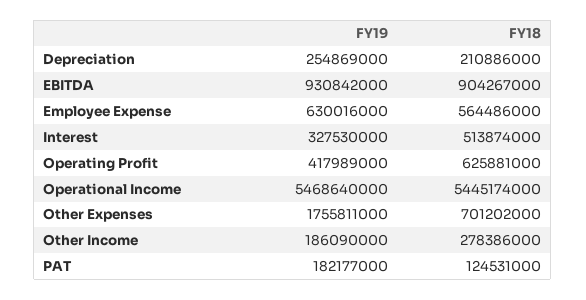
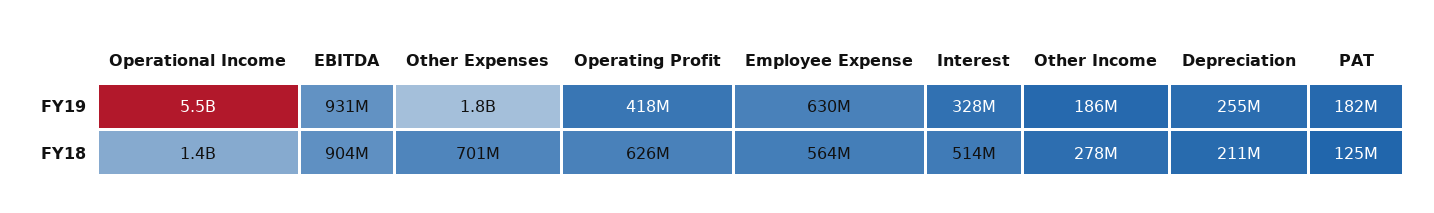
FY18, Operational Income: 5445174000 -> 1400000000

